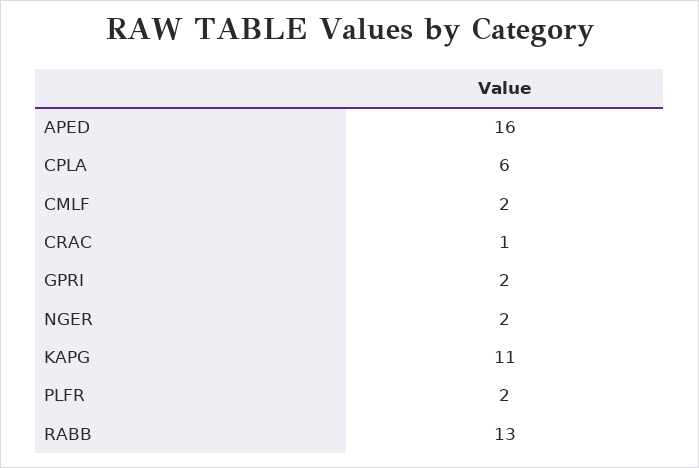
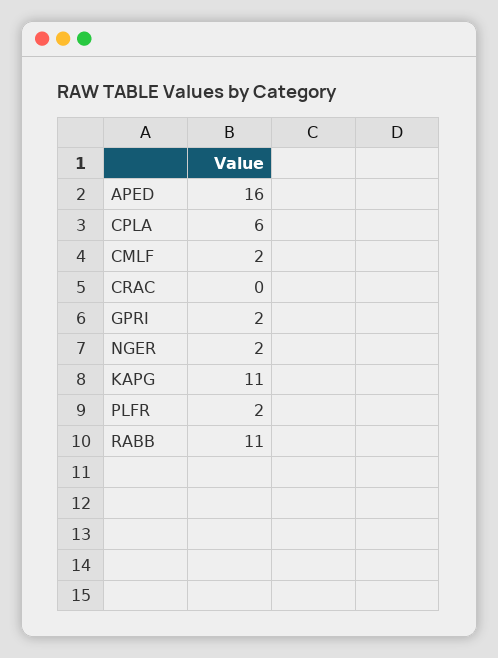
CRAC: 1 -> 0
RABB: 13 -> 11

